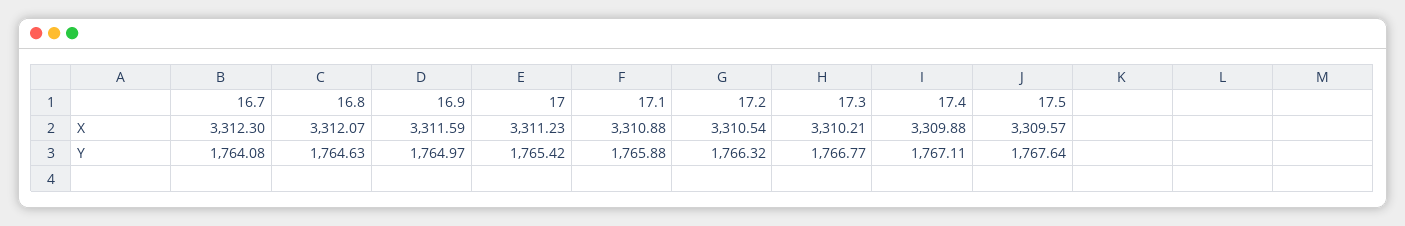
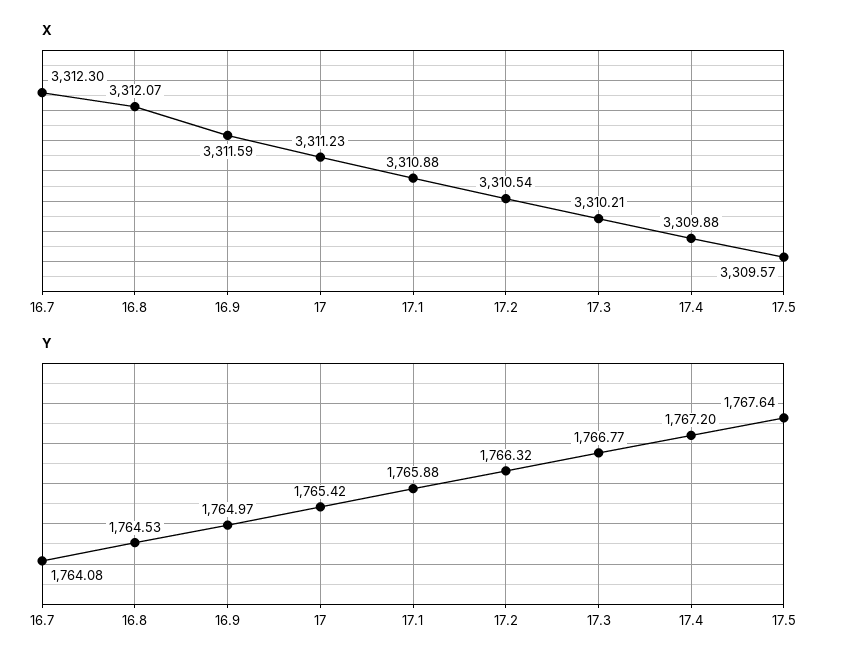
Y, 16.8: 1764.63 -> 1764.53
Y, 17.4: 1767.11 -> 1767.2

